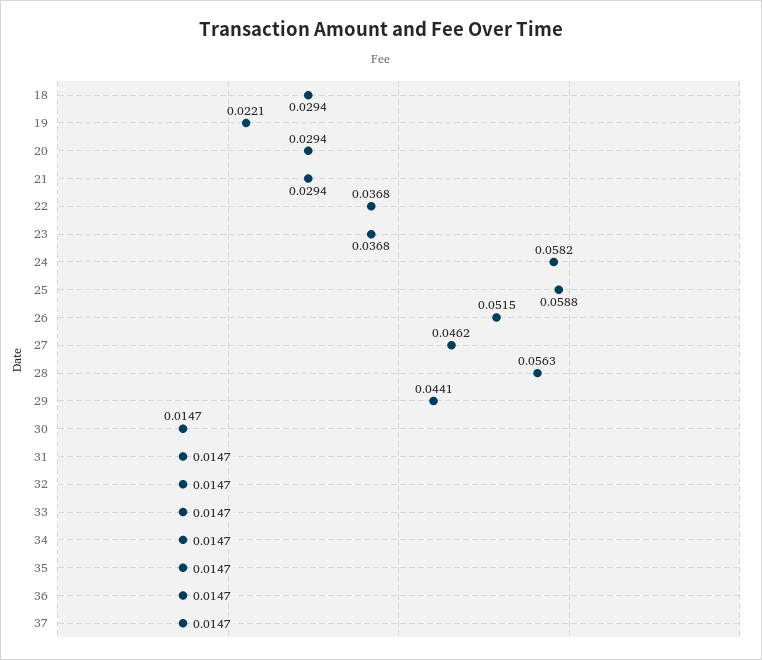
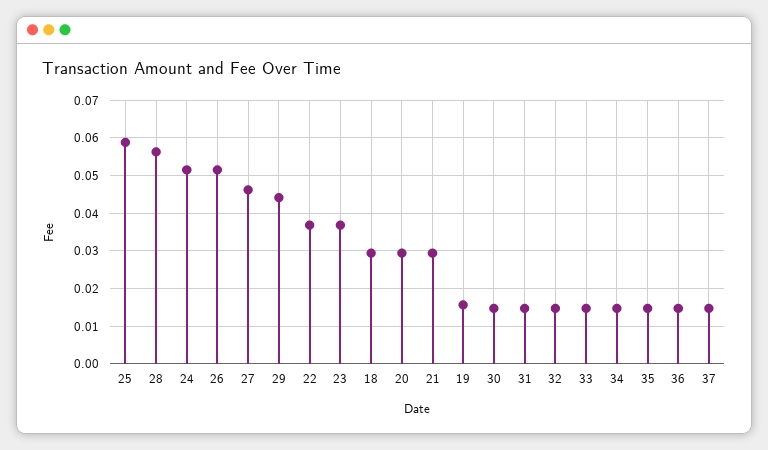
19: 0.0221 -> 0.016
24: 0.0582 -> 0.052

